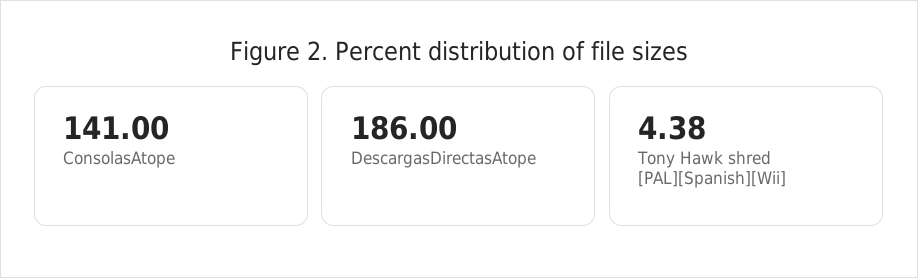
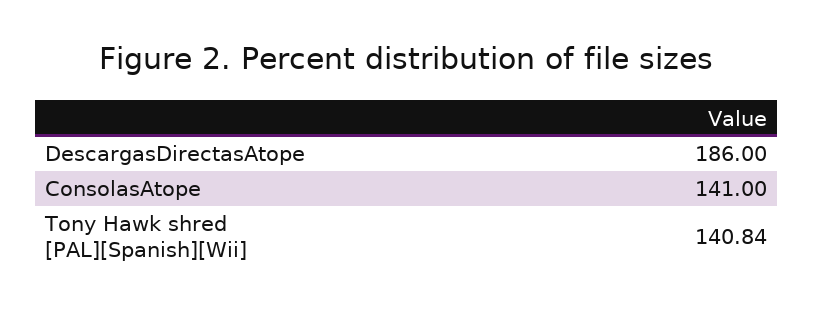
Tony Hawk shred [PAL][Spanish][Wii]: 4.38 -> 140.84

